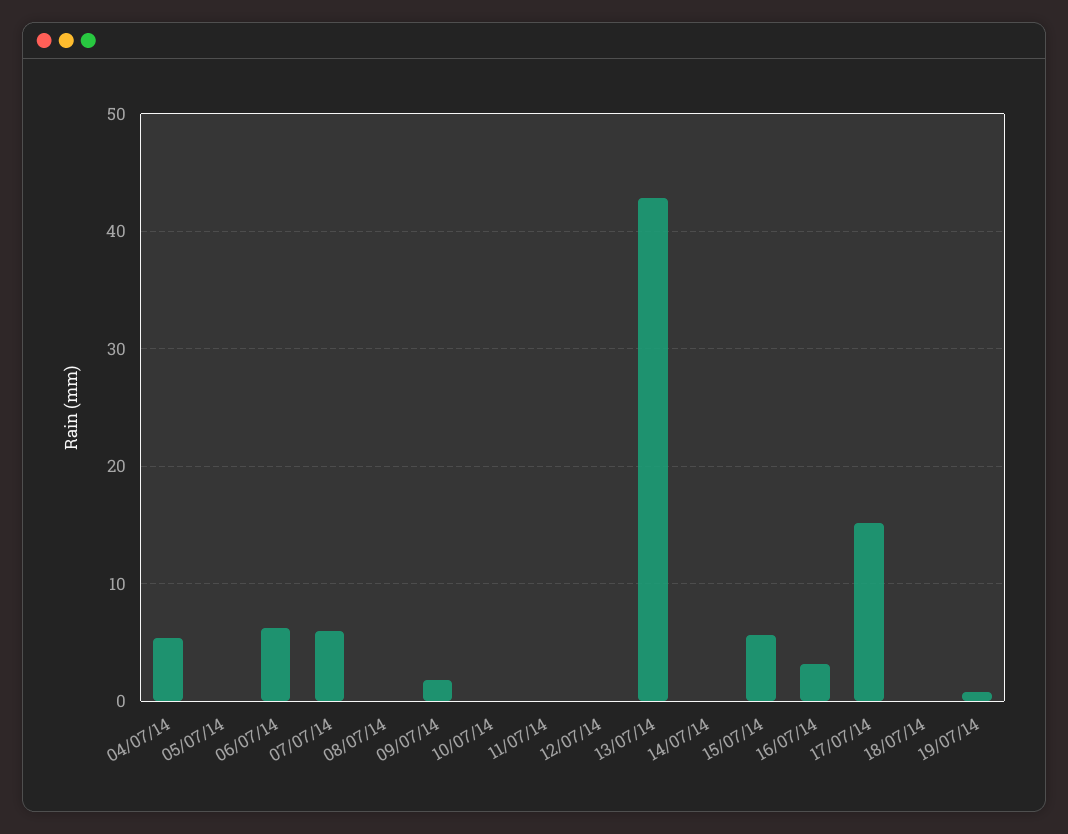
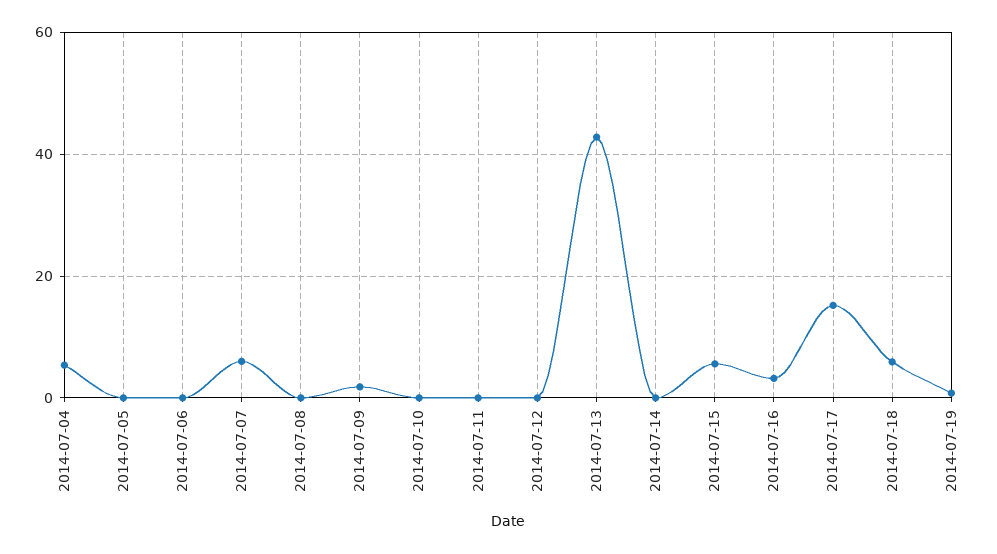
06/07/14: 6 -> 0
18/07/14: 0 -> 6

